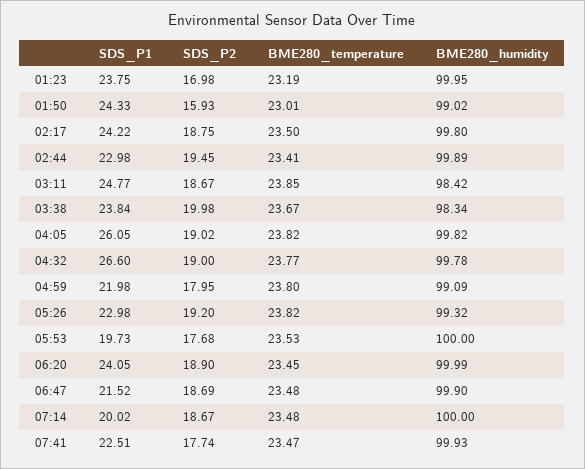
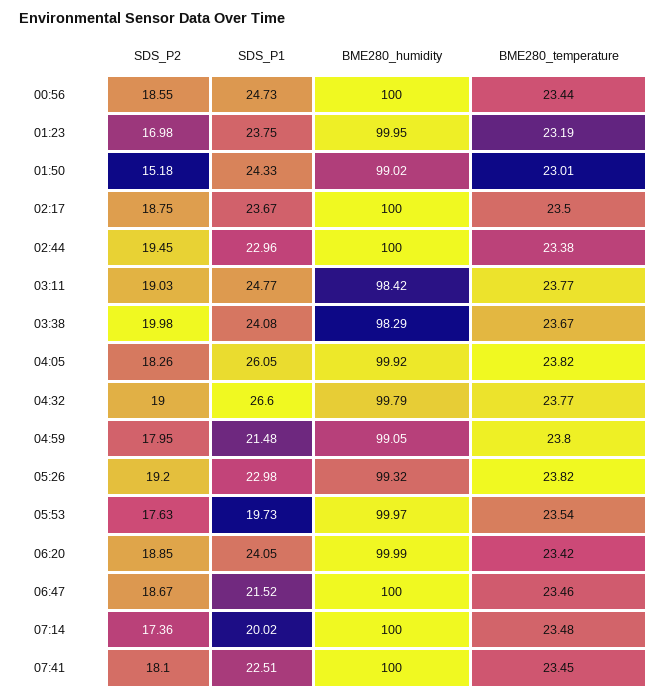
SDS_P2, 01:50: 15.93 -> 15.18
SDS_P1, 02:17: 24.22 -> 23.67
BME280_humidity, 02:17: 99.8 -> 100
SDS_P1, 02:44: 22.98 -> 22.96
BME280_temperature, 02:44: 23.41 -> 23.38
BME280_humidity, 02:44: 99.89 -> 100
SDS_P2, 03:11: 18.67 -> 19.03
BME280_temperature, 03:11: 23.85 -> 23.77
SDS_P1, 03:38: 23.84 -> 24.08
BME280_humidity, 03:38: 98.34 -> 98.29
SDS_P2, 04:05: 19.02 -> 18.26
BME280_humidity, 04:05: 99.82 -> 99.92
BME280_humidity, 04:32: 99.78 -> 99.79
SDS_P1, 04:59: 21.98 -> 21.48
BME280_humidity, 04:59: 99.09 -> 99.05
SDS_P2, 05:53: 17.68 -> 17.63
BME280_temperature, 05:53: 23.53 -> 23.54
BME280_humidity, 05:53: 100 -> 99.97
SDS_P2, 06:20: 18.9 -> 18.85
BME280_temperature, 06:20: 23.45 -> 23.42
SDS_P2, 06:47: 18.69 -> 18.67
BME280_temperature, 06:47: 23.48 -> 23.46
BME280_humidity, 06:47: 99.9 -> 100
SDS_P2, 07:14: 18.67 -> 17.36
SDS_P2, 07:41: 17.74 -> 18.1
BME280_temperature, 07:41: 23.47 -> 23.45
BME280_humidity, 07:41: 99.93 -> 100
SDS_P2, 00:56: none -> 18.55
SDS_P1, 00:56: none -> 24.73
BME280_humidity, 00:56: none -> 100
BME280_temperature, 00:56: none -> 23.44

